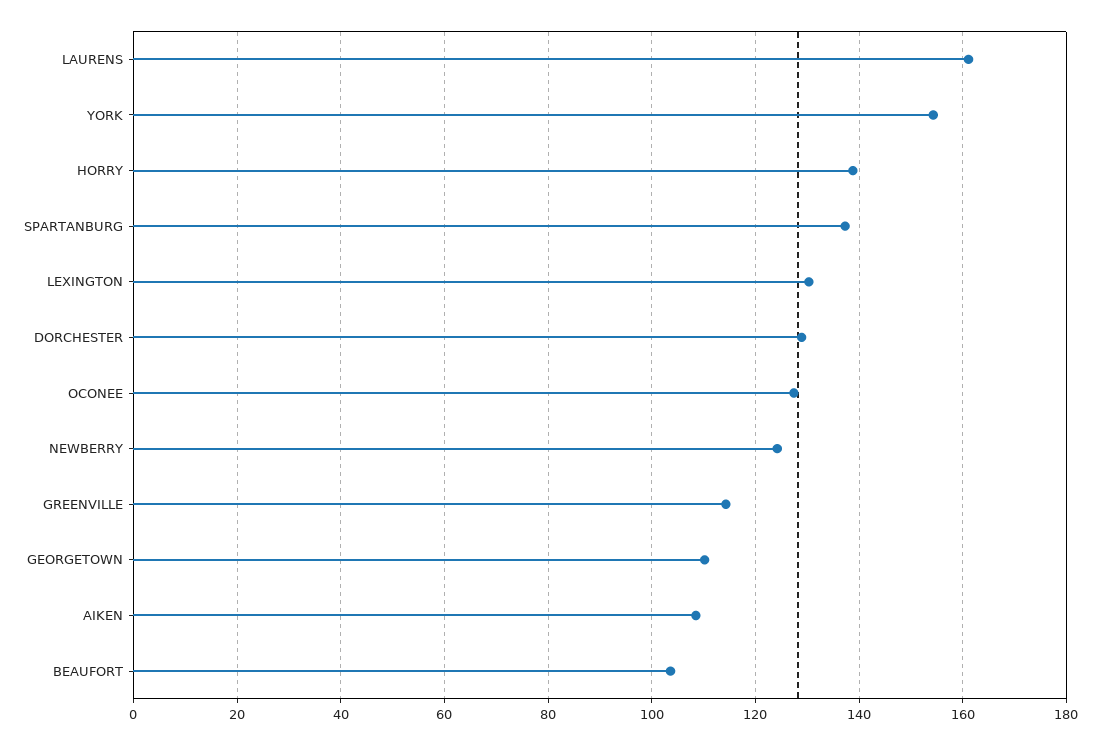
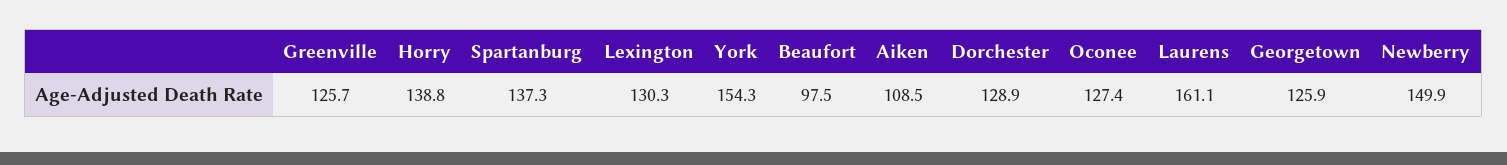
NEWBERRY: 124 -> 149.9
GREENVILLE: 114 -> 125.7
GEORGETOWN: 110 -> 125.9
BEAUFORT: 104 -> 97.5

